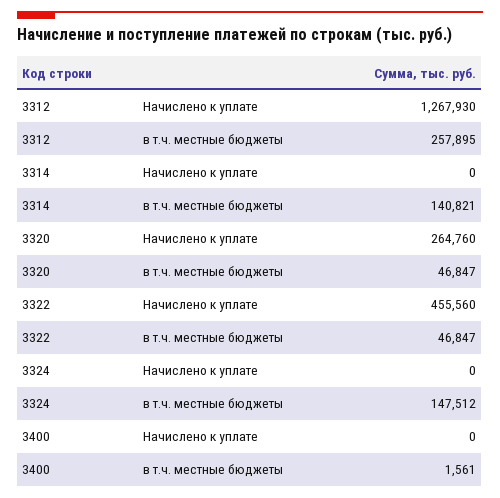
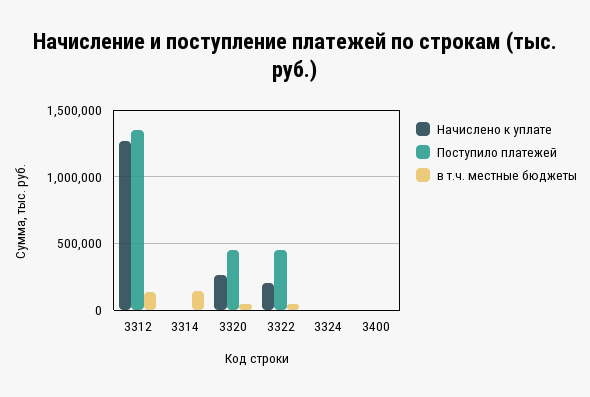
в т.ч. местные бюджеты, 3312: 257895 -> 150000
Начислено к уплате, 3322: 455560 -> 200000
в т.ч. местные бюджеты, 3324: 147512 -> 0
Поступило платежей, 3312: none -> 1350000
Поступило платежей, 3314: none -> 0
Поступило платежей, 3320: none -> 450000
Поступило платежей, 3322: none -> 450000
Поступило платежей, 3324: none -> 0
Поступило платежей, 3400: none -> 0

